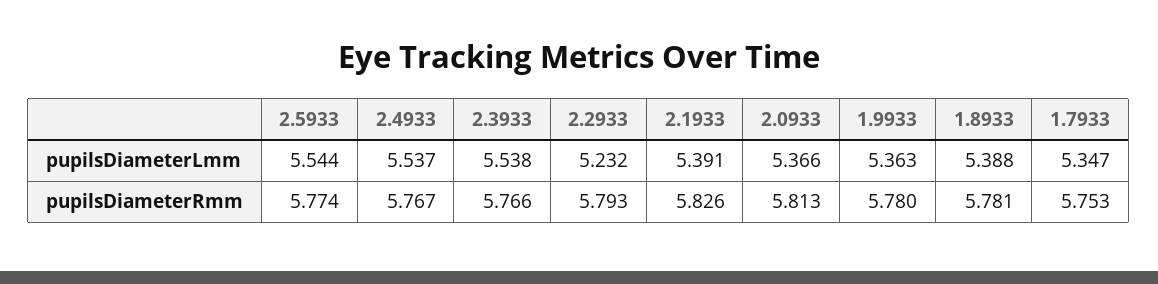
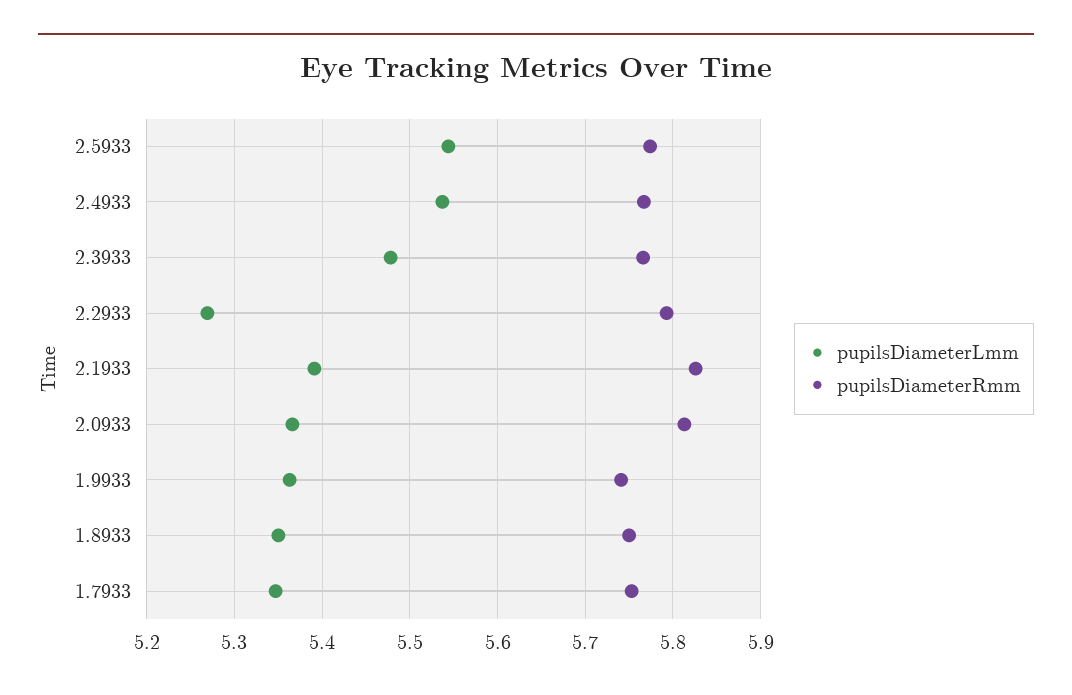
pupilsDiameterLmm, 2.3933: 5.538 -> 5.48
pupilsDiameterLmm, 2.2933: 5.232 -> 5.27
pupilsDiameterLmm, 1.8933: 5.388 -> 5.35
pupilsDiameterRmm, 1.9933: 5.78 -> 5.74
pupilsDiameterRmm, 1.8933: 5.781 -> 5.75

